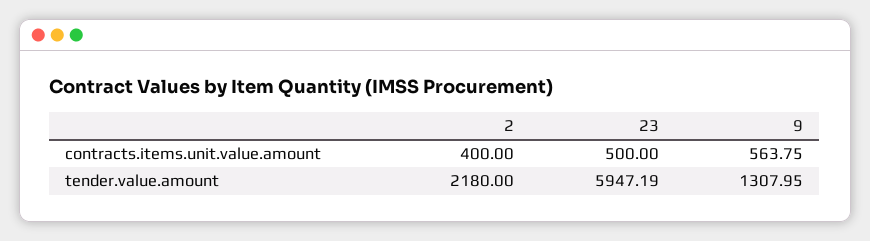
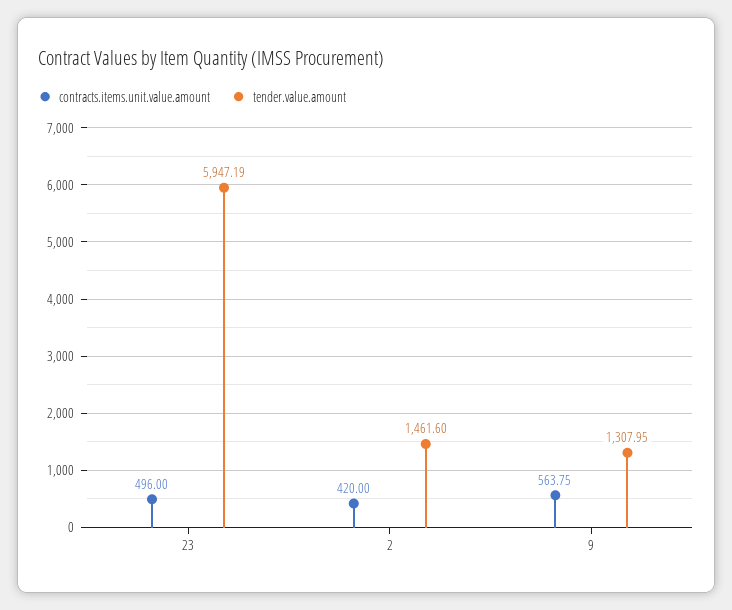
contracts.items.unit.value.amount, 2: 400 -> 420
contracts.items.unit.value.amount, 23: 500 -> 496
tender.value.amount, 2: 2180 -> 1461.6

